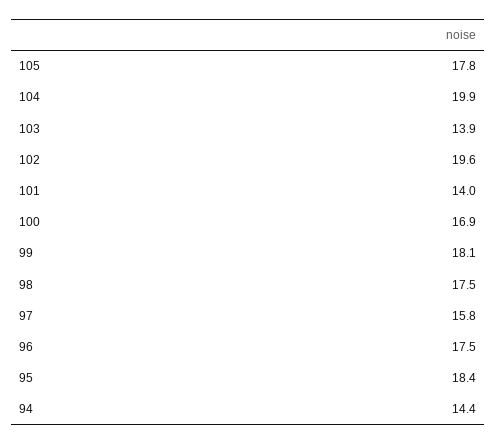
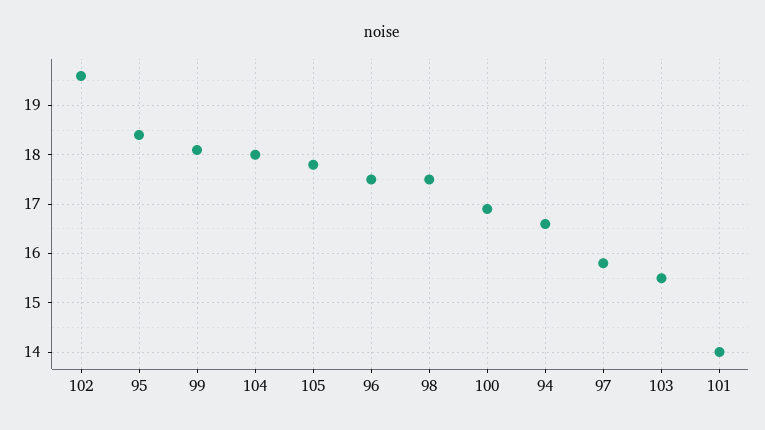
104: 19.9 -> 18
103: 13.9 -> 15.5
94: 14.4 -> 16.5

